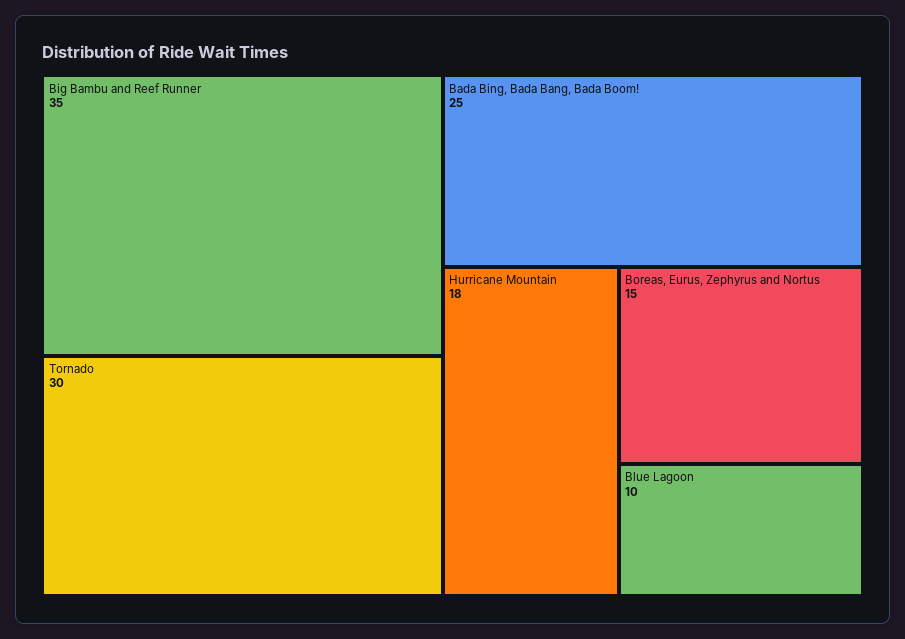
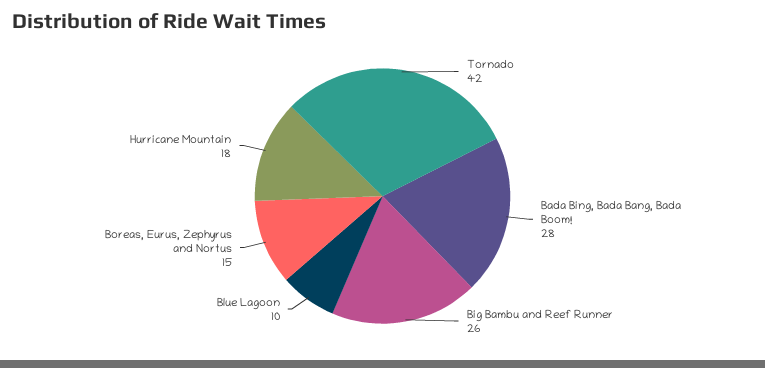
Big Bambu and Reef Runner: 35 -> 26
Tornado: 30 -> 42
Bada Bing, Bada Bang, Bada Boom!: 25 -> 28

